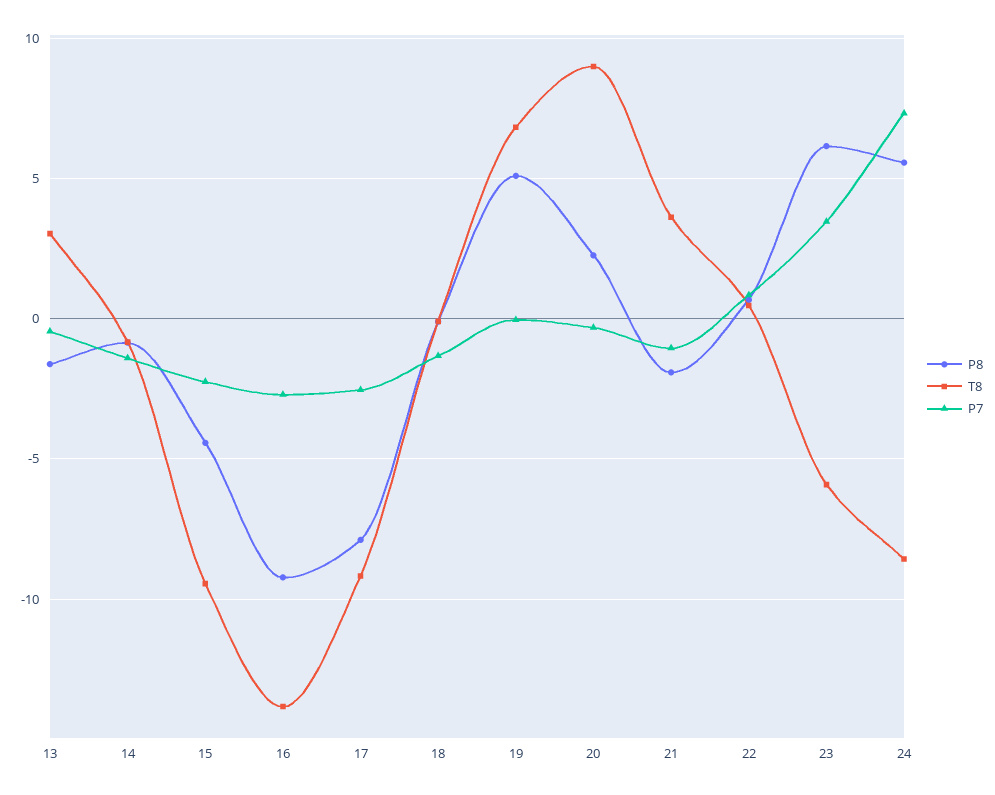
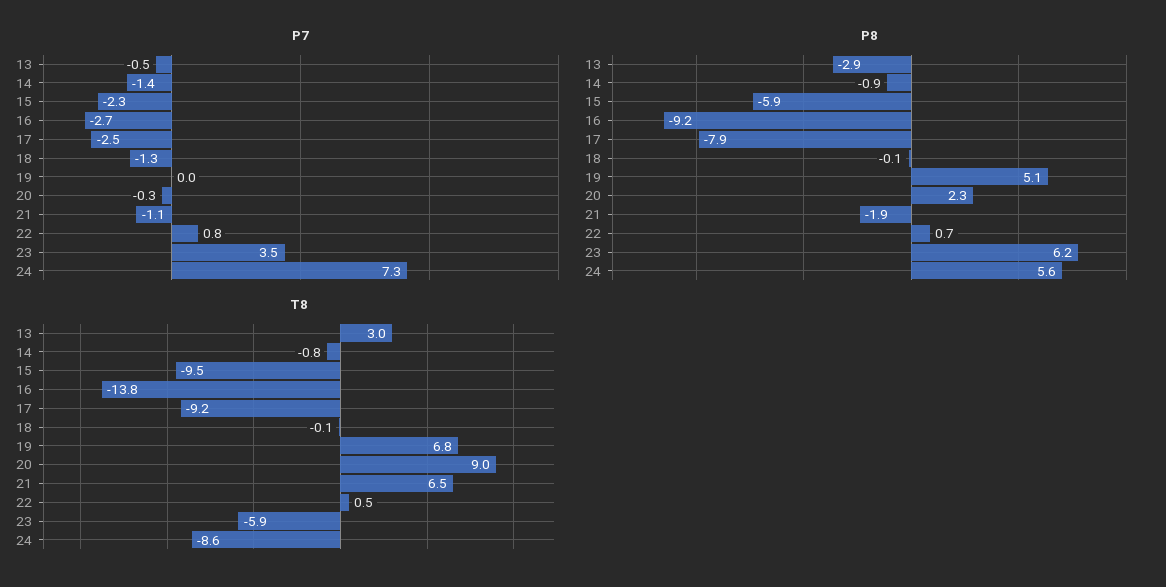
P8, 13: -1.5 -> -2.9
P8, 15: -4.5 -> -5.9
T8, 21: 3.5 -> 6.5

